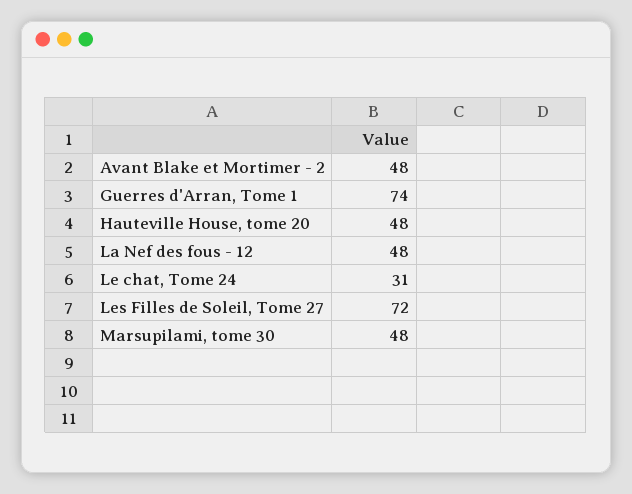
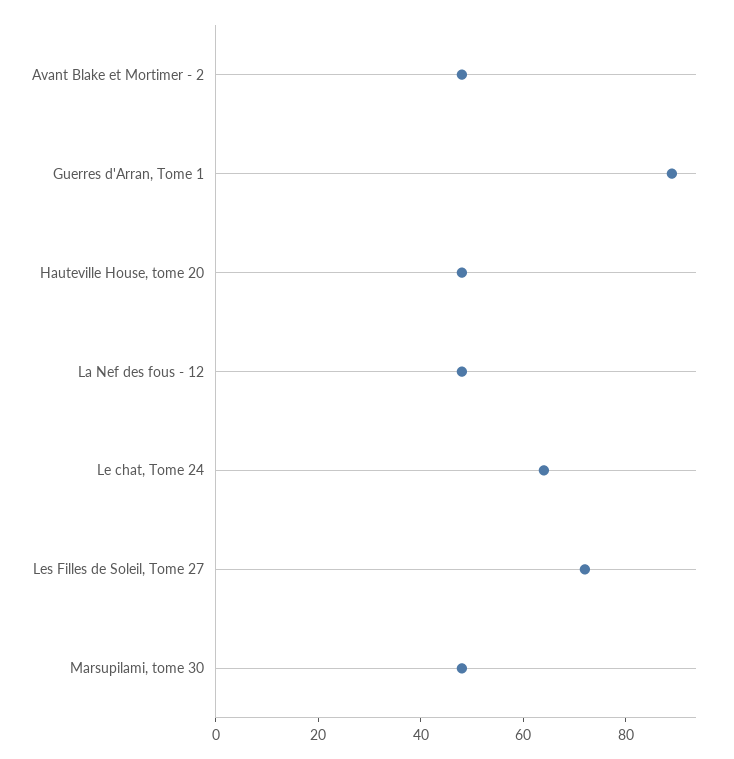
Guerres d'Arran, Tome 1: 74 -> 90
Le chat, Tome 24: 31 -> 65

